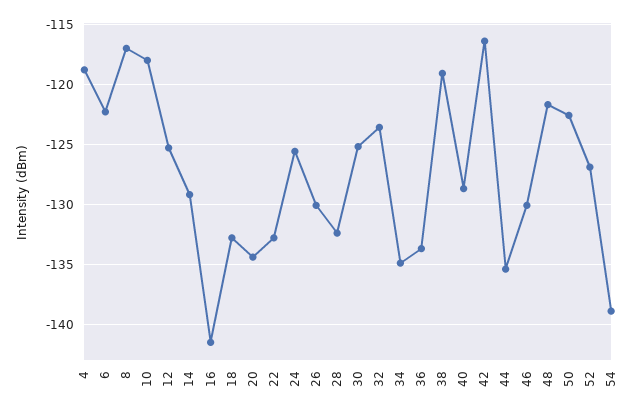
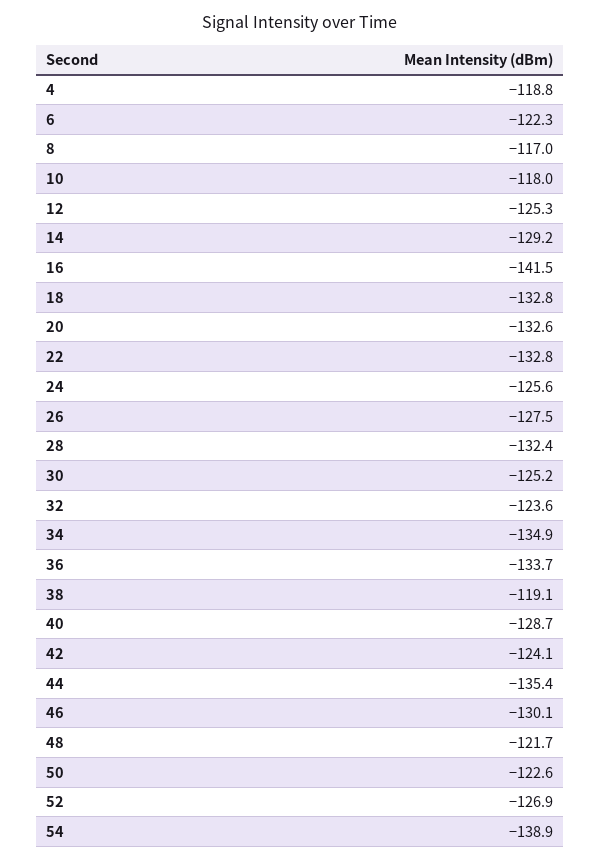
20: -134.5 -> -132.6
26: -130 -> -127.5
42: -116.5 -> -124.1

